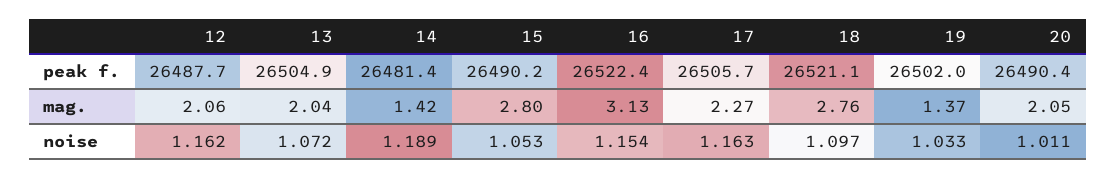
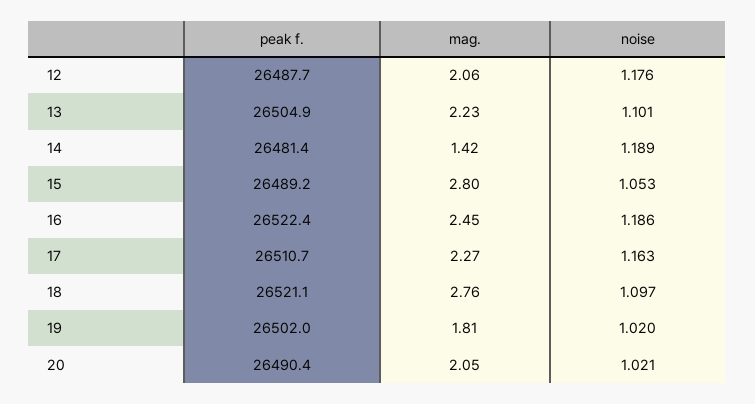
15, peak f.: 26490.2 -> 26489.2
17, peak f.: 26505.7 -> 26510.7
13, mag.: 2.04 -> 2.23
16, mag.: 3.13 -> 2.45
19, mag.: 1.37 -> 1.81
12, noise: 1.162 -> 1.176
13, noise: 1.072 -> 1.101
16, noise: 1.154 -> 1.186
19, noise: 1.033 -> 1.02
20, noise: 1.011 -> 1.021

